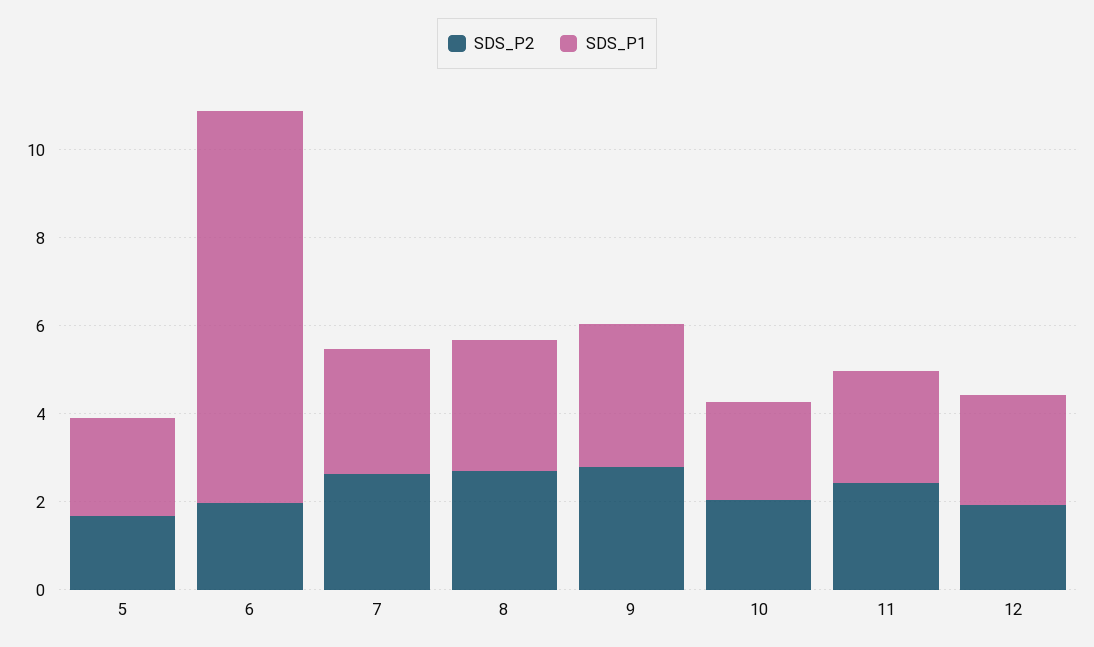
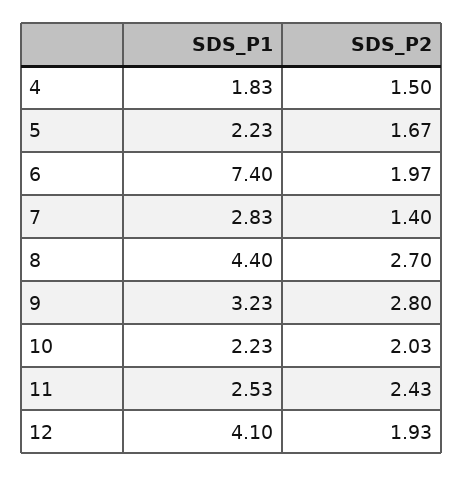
SDS_P1, 6: 9 -> 7.4
SDS_P2, 7: 2.5 -> 1.4
SDS_P1, 8: 3 -> 4.4
SDS_P1, 12: 2.5 -> 4.1
SDS_P1, 4: none -> 1.83
SDS_P2, 4: none -> 1.5

